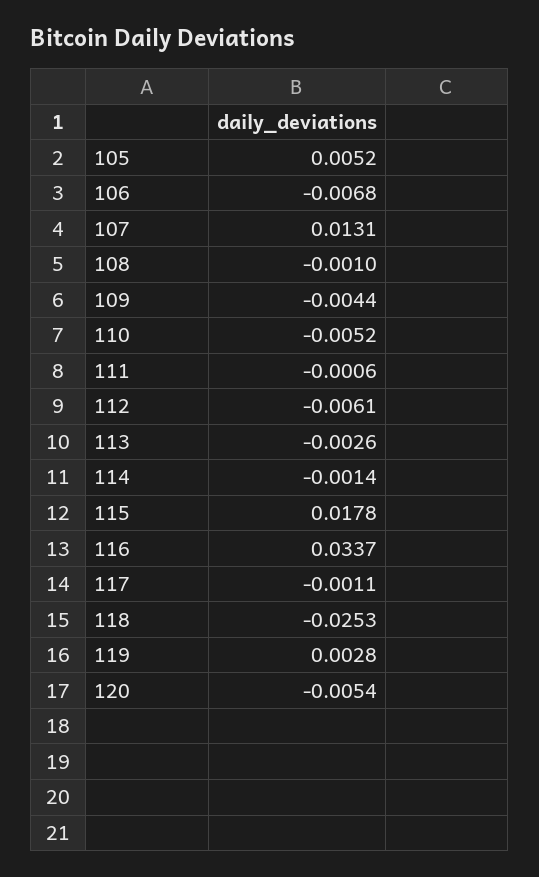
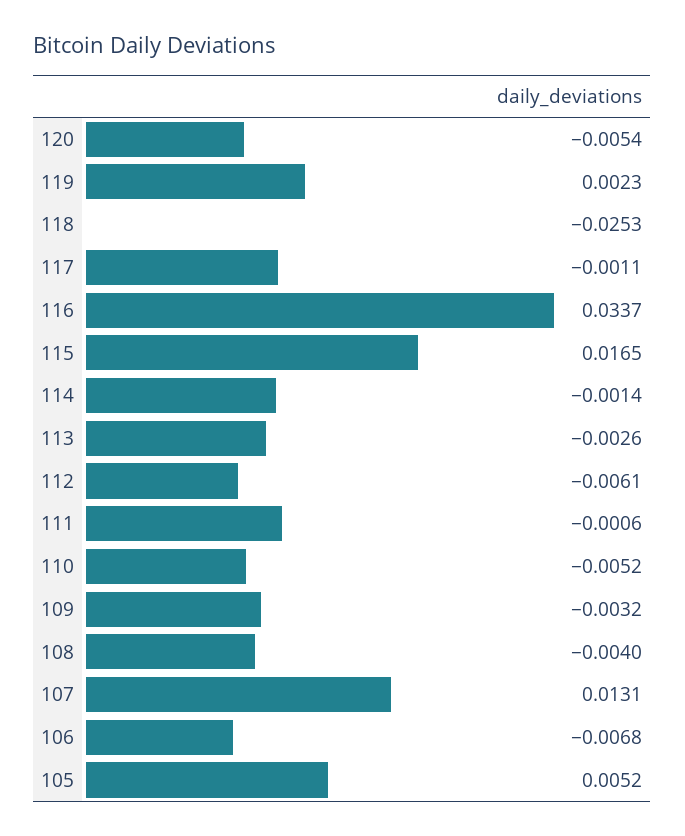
108: -0.001 -> -0.004
109: -0.0044 -> -0.0032
115: 0.0178 -> 0.0165
119: 0.0028 -> 0.0023

